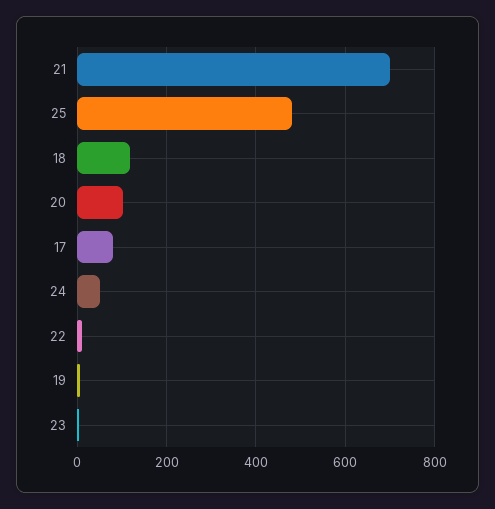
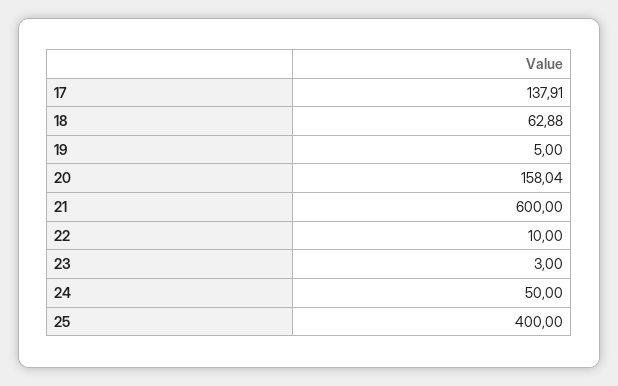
21: 700 -> 600
25: 480 -> 400
18: 120 -> 62.88
20: 100 -> 158.04
17: 80 -> 137.91

